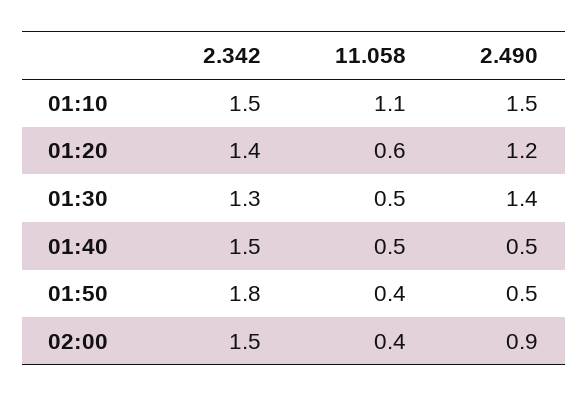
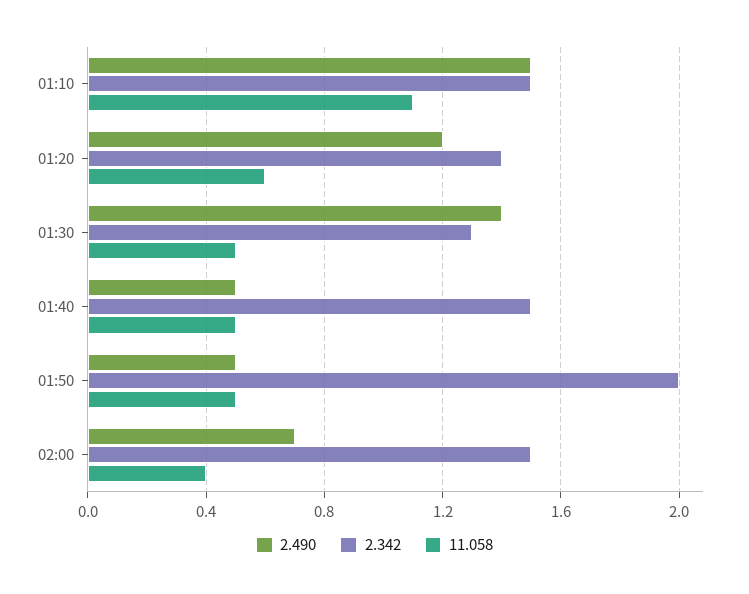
2.342, 01:50: 1.8 -> 2
11.058, 01:50: 0.4 -> 0.5
2.490, 02:00: 0.9 -> 0.7

